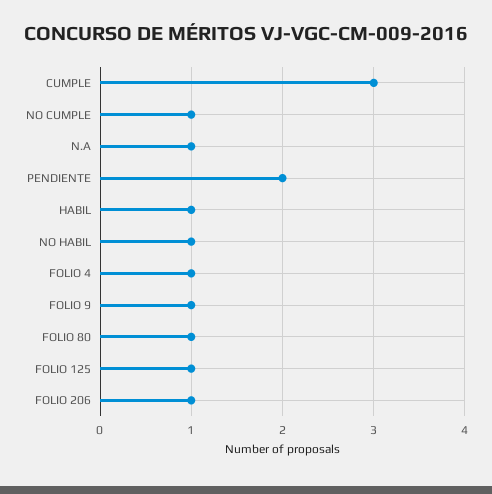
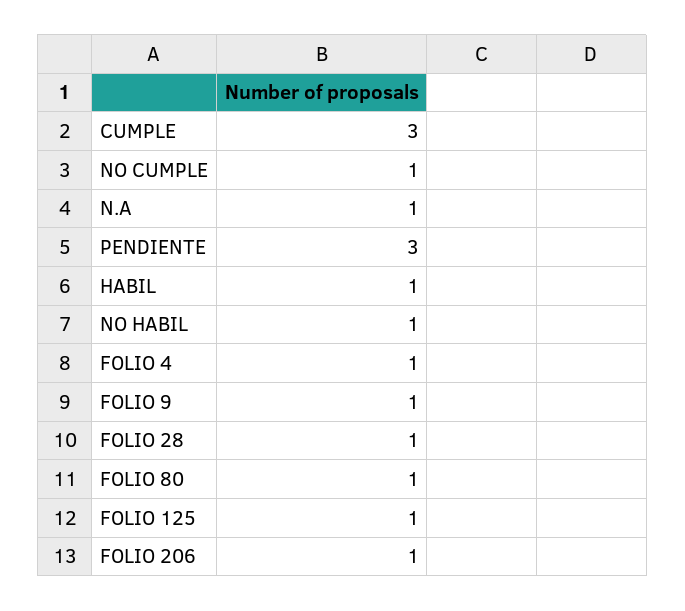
PENDIENTE: 2 -> 3
FOLIO 28: none -> 1

